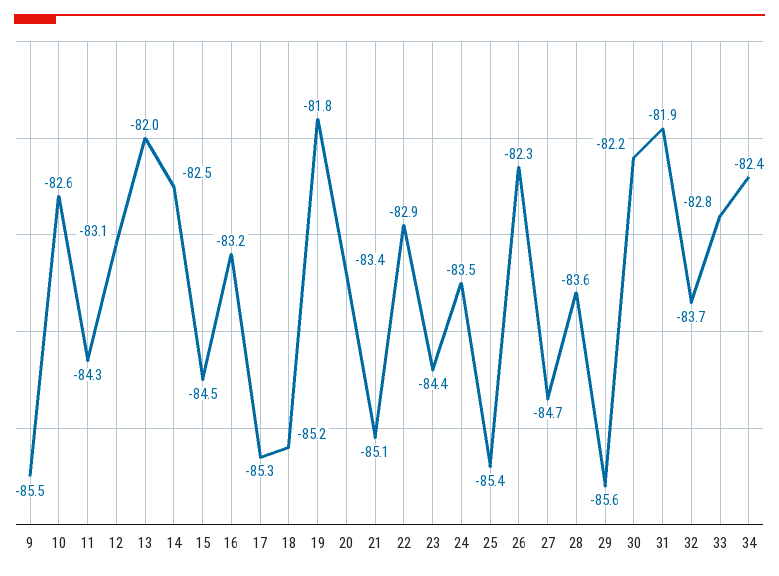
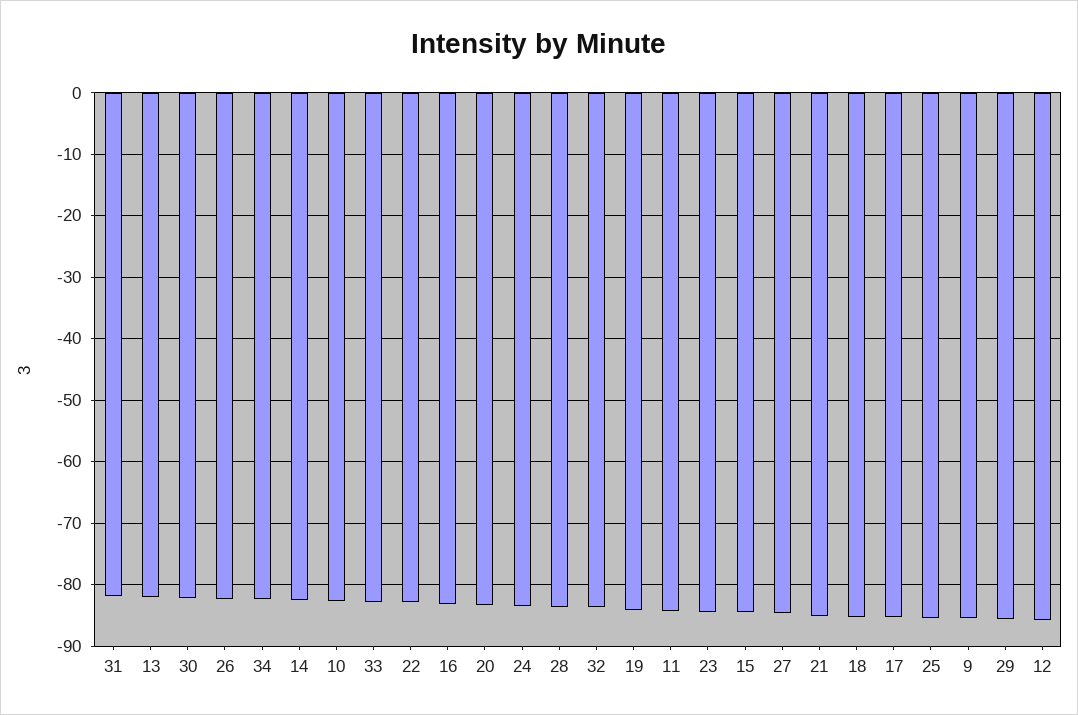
12: -83.1 -> -86
19: -81.8 -> -84

